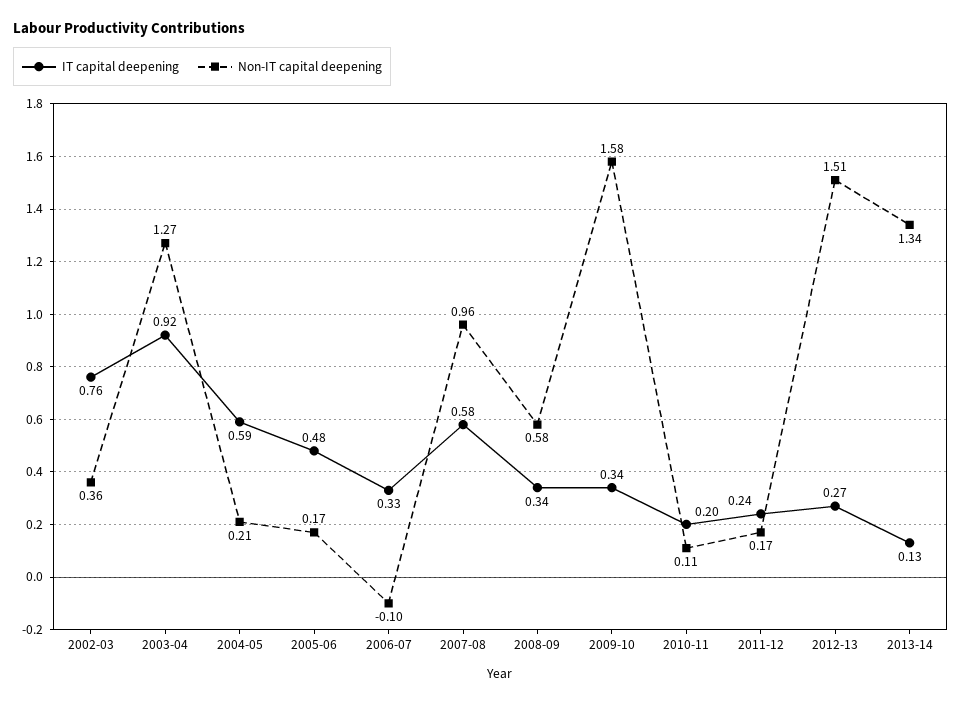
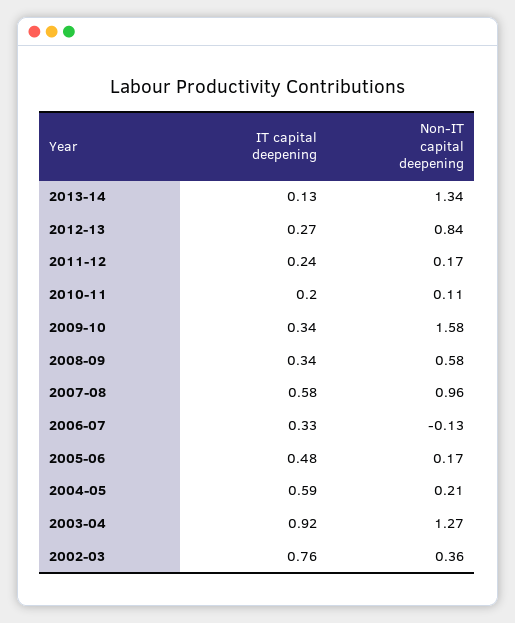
Non-IT capital deepening, 2006-07: -0.1 -> -0.13
Non-IT capital deepening, 2012-13: 1.51 -> 0.84

